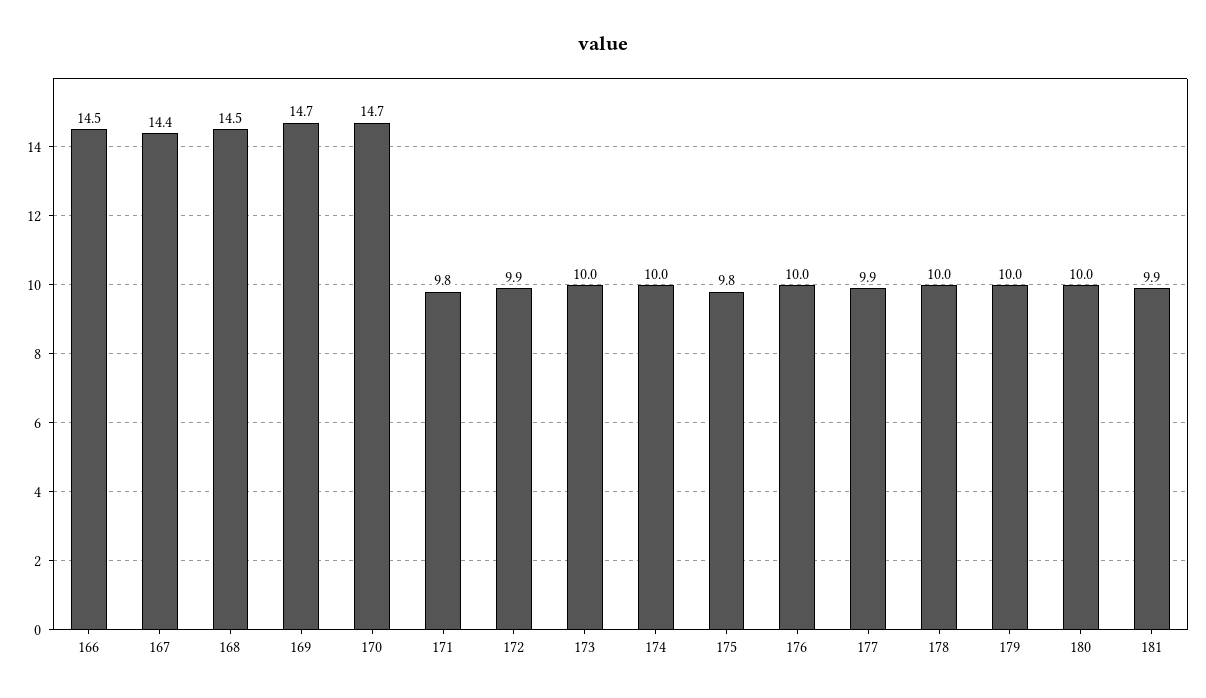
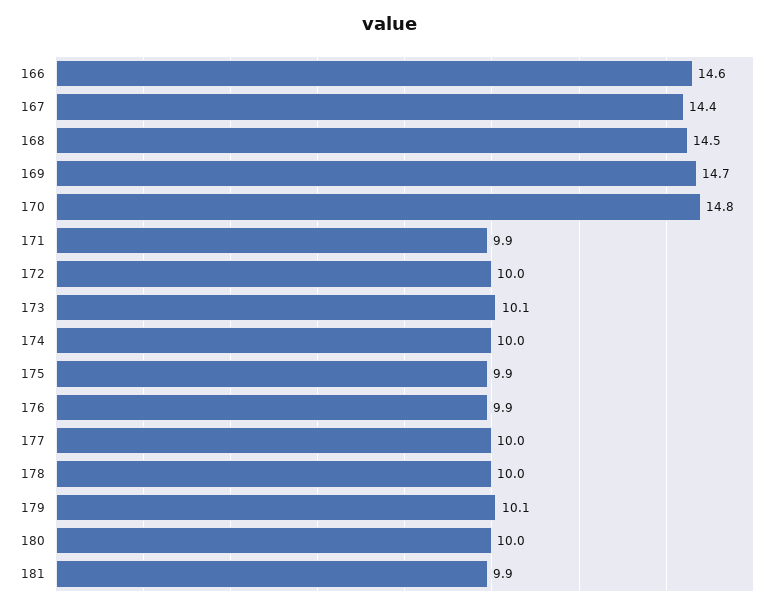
166: 14.5 -> 14.6
170: 14.7 -> 14.8
171: 9.8 -> 9.9
172: 9.9 -> 10
173: 10 -> 10.1
175: 9.8 -> 9.9
176: 10 -> 9.9
177: 9.9 -> 10
179: 10 -> 10.1

